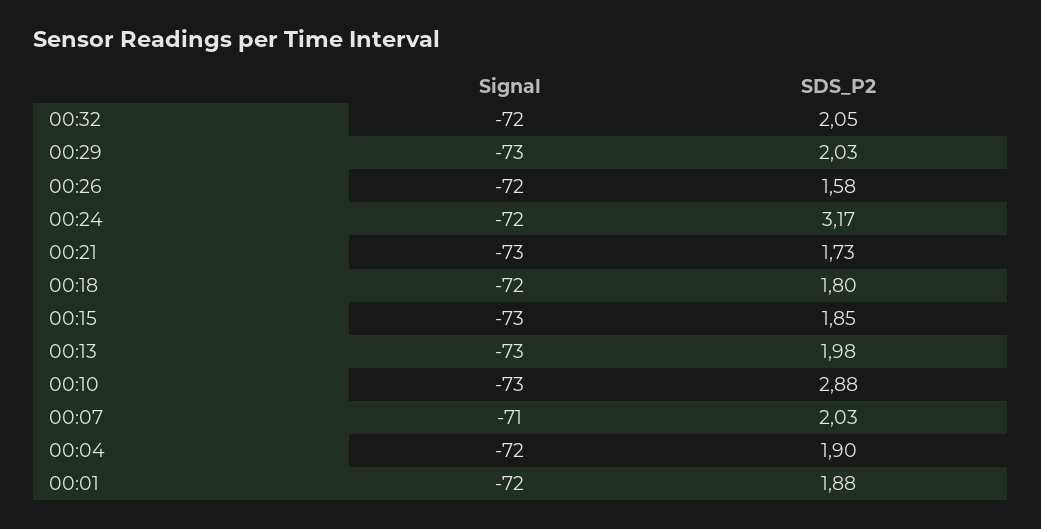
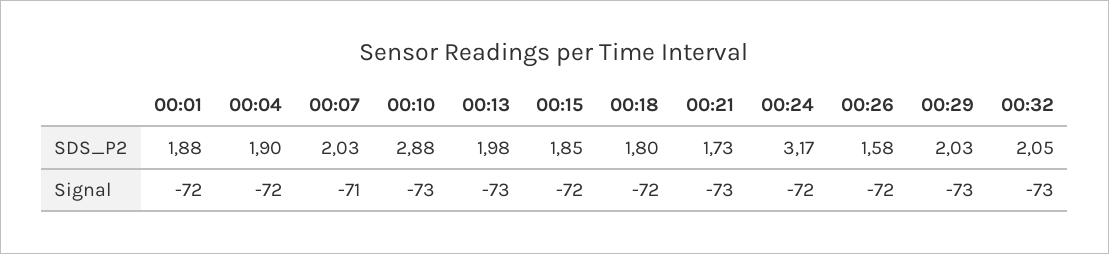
Signal, 00:32: -72 -> -73
Signal, 00:15: -73 -> -72

